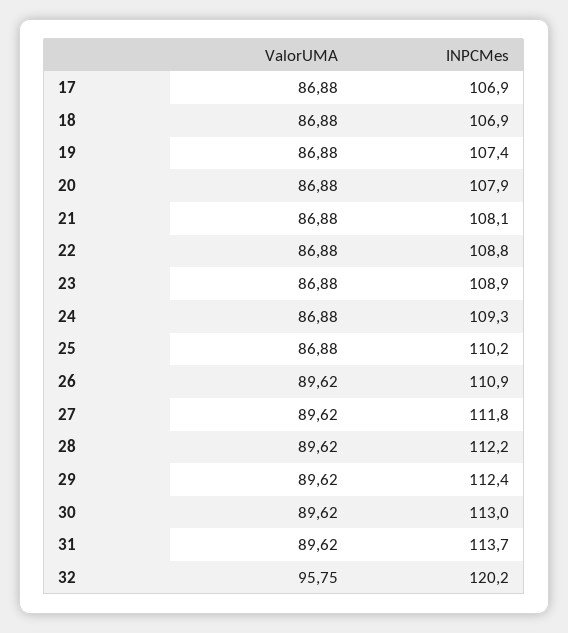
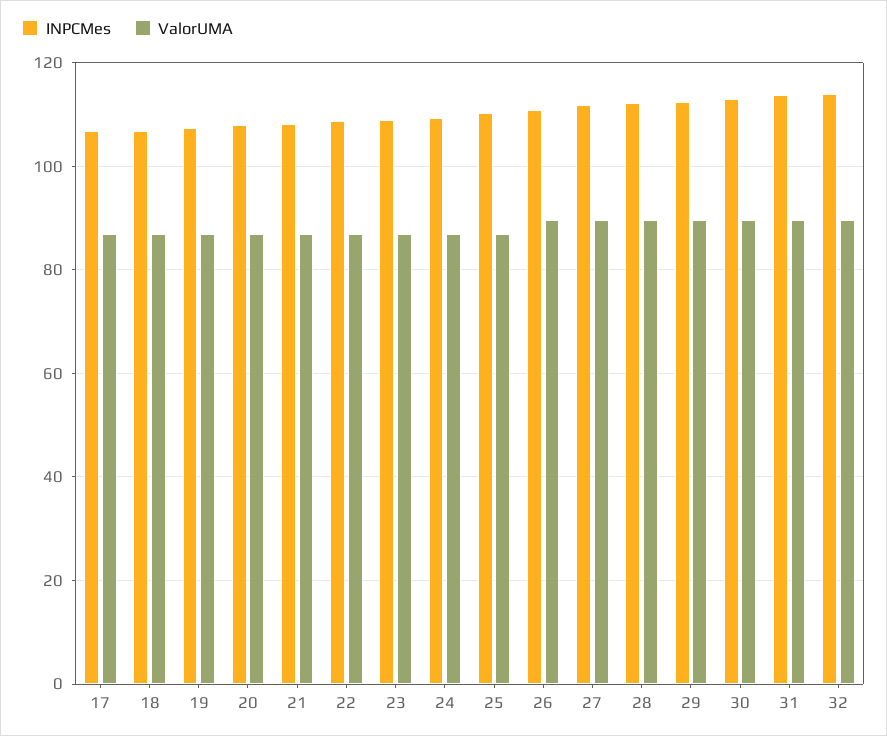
ValorUMA, 32: 95.75 -> 90
INPCMes, 32: 120.2 -> 114

